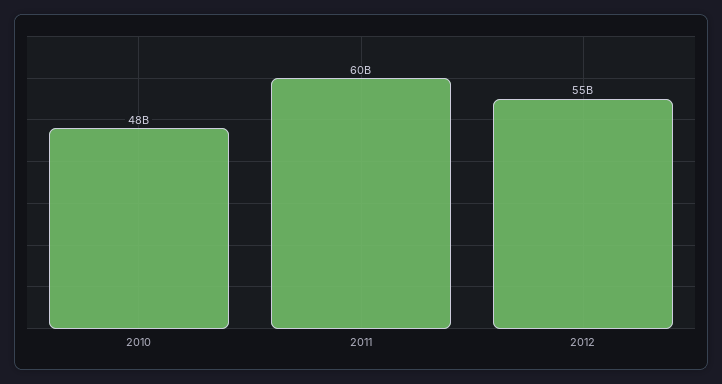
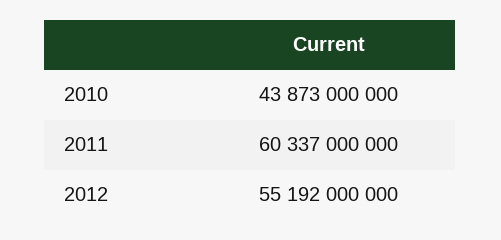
2010: 48000000000 -> 43873000000

